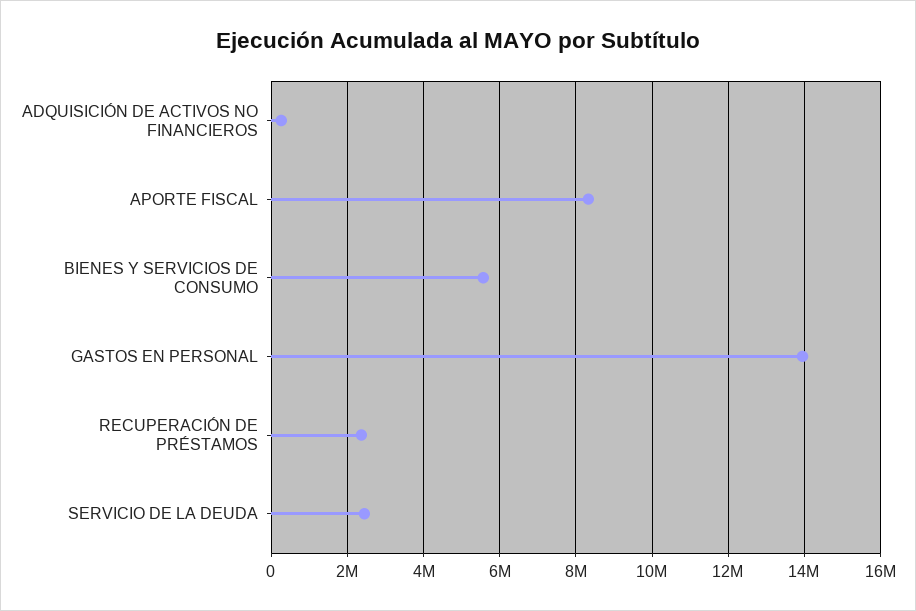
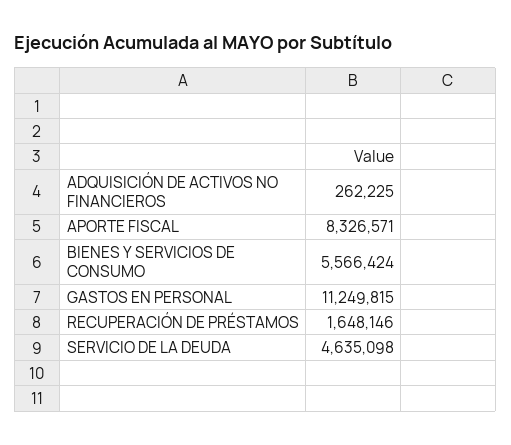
GASTOS EN PERSONAL: 14000000 -> 11249815
RECUPERACIÓN DE PRÉSTAMOS: 2400000 -> 1648146
SERVICIO DE LA DEUDA: 2400000 -> 4635098

